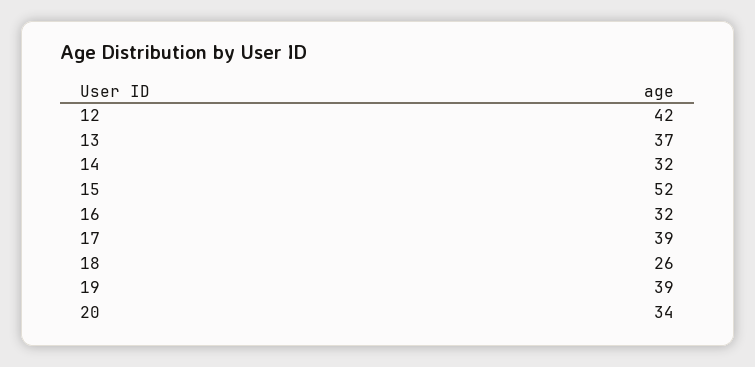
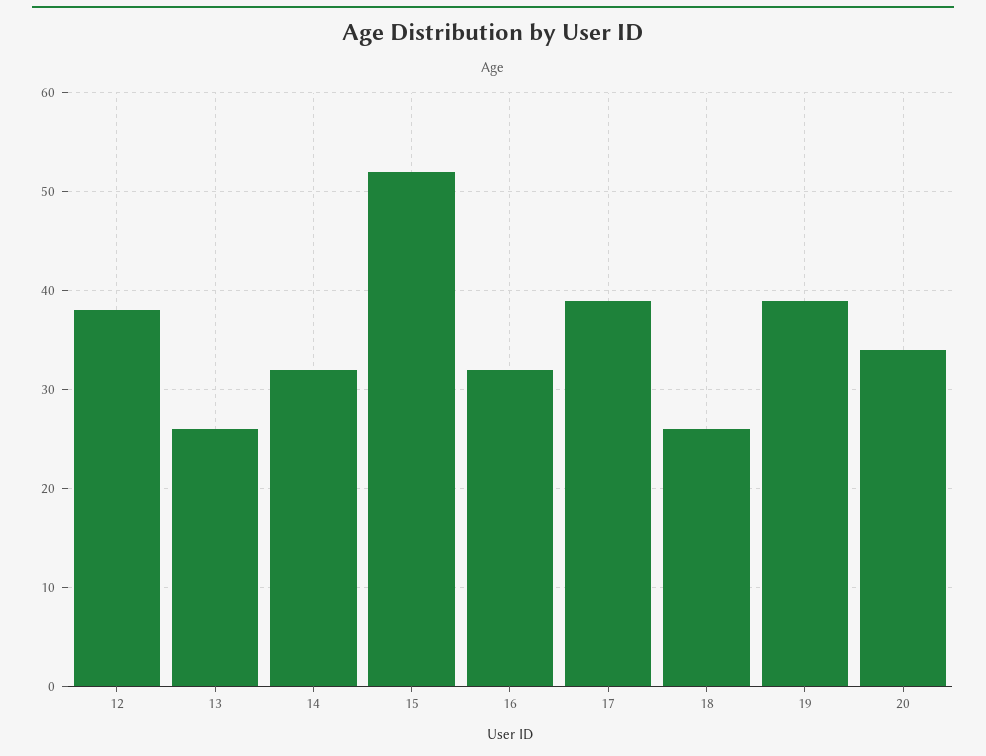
12: 42 -> 38
13: 37 -> 26

